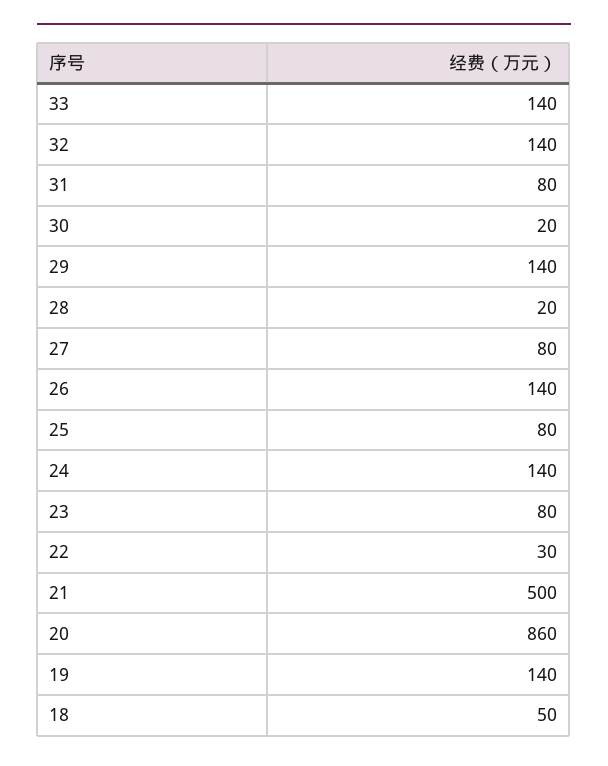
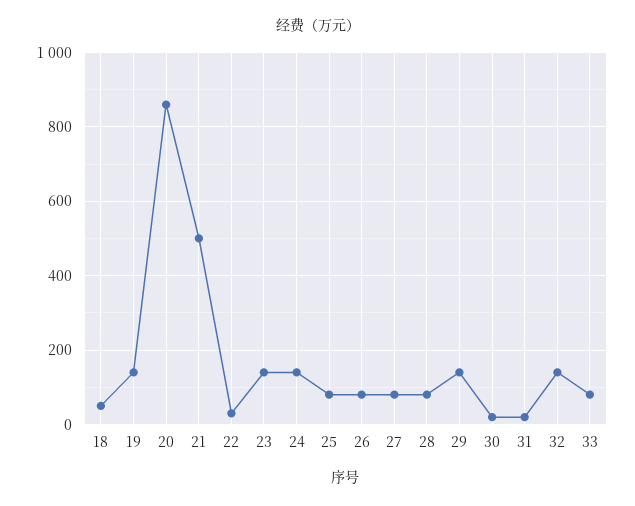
33: 140 -> 80
31: 80 -> 20
28: 20 -> 80
26: 140 -> 80
23: 80 -> 140

